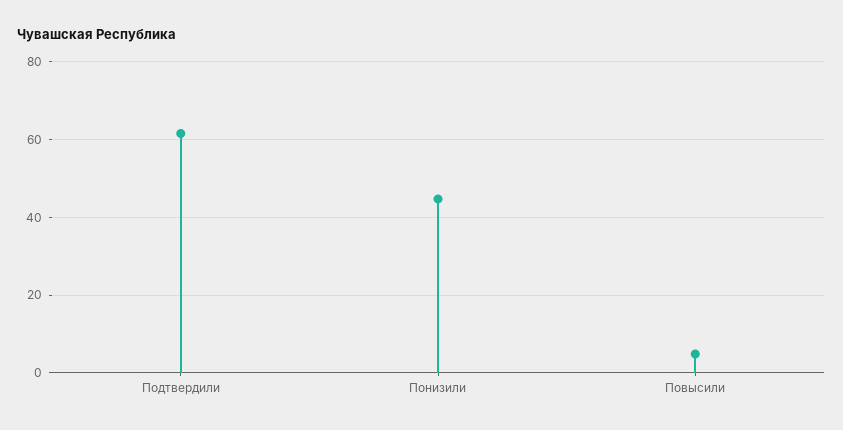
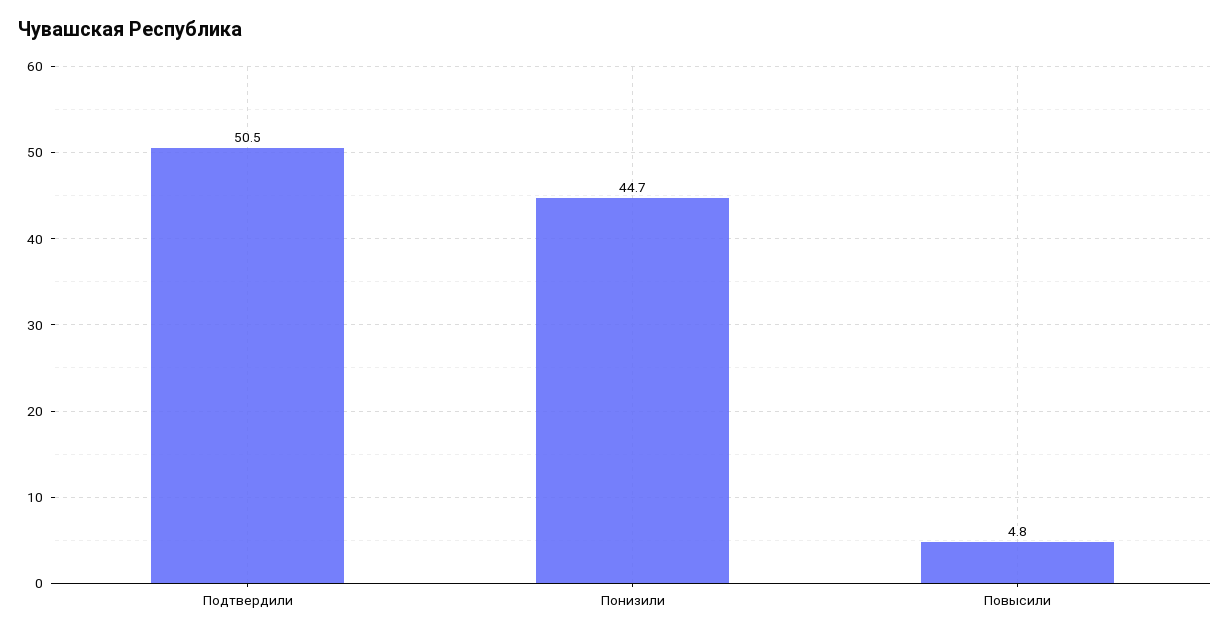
Подтвердили: 62 -> 50.5

